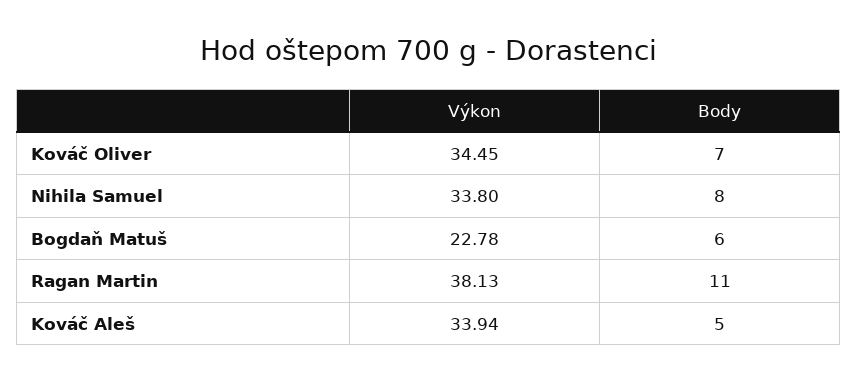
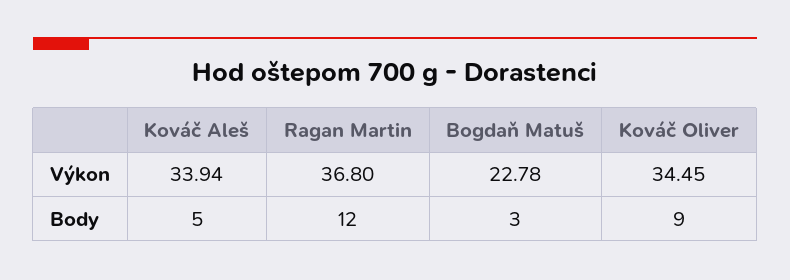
Body, Kováč Oliver: 7 -> 9
Výkon, Nihila Samuel: 33.8 -> none
Body, Nihila Samuel: 8 -> none
Body, Bogdaň Matuš: 6 -> 3
Výkon, Ragan Martin: 38.13 -> 36.8
Body, Ragan Martin: 11 -> 12

